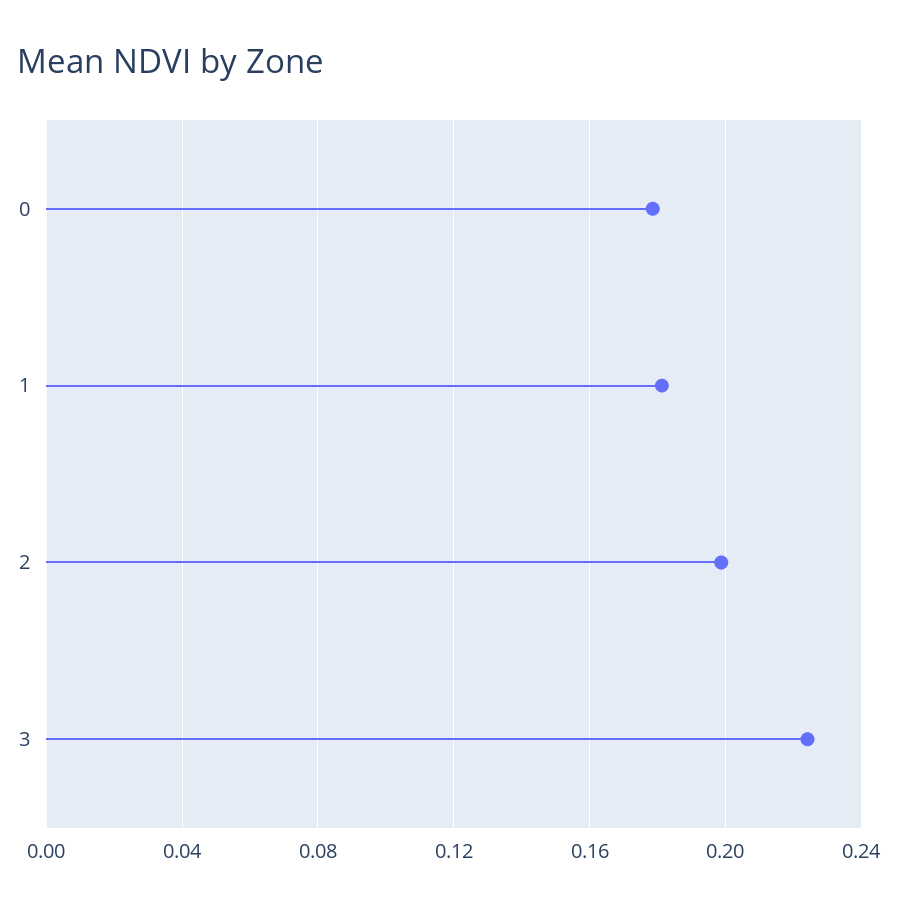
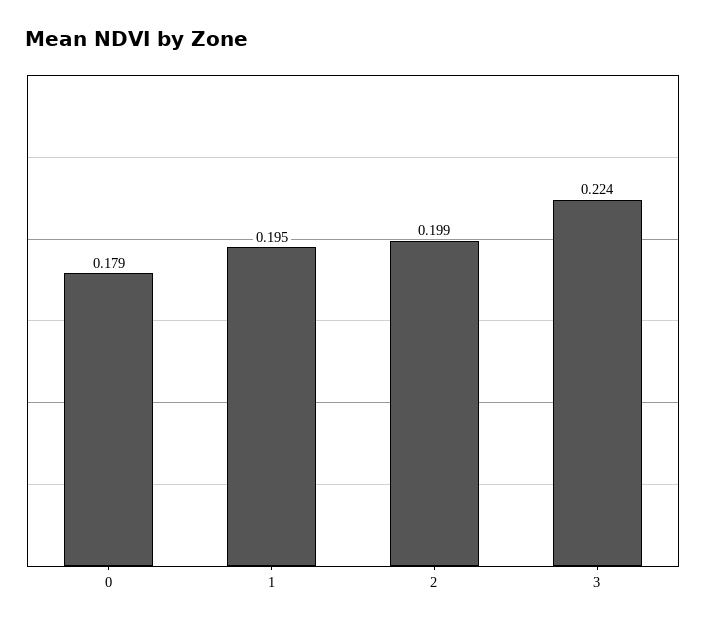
1: 0.18 -> 0.195

